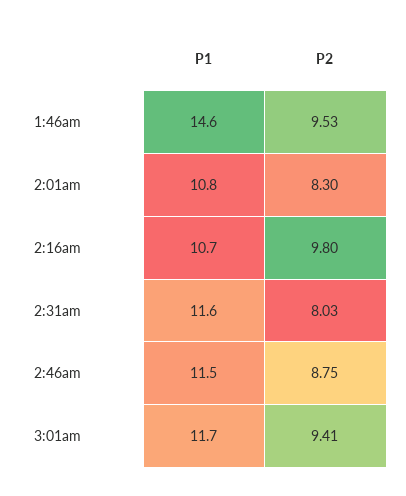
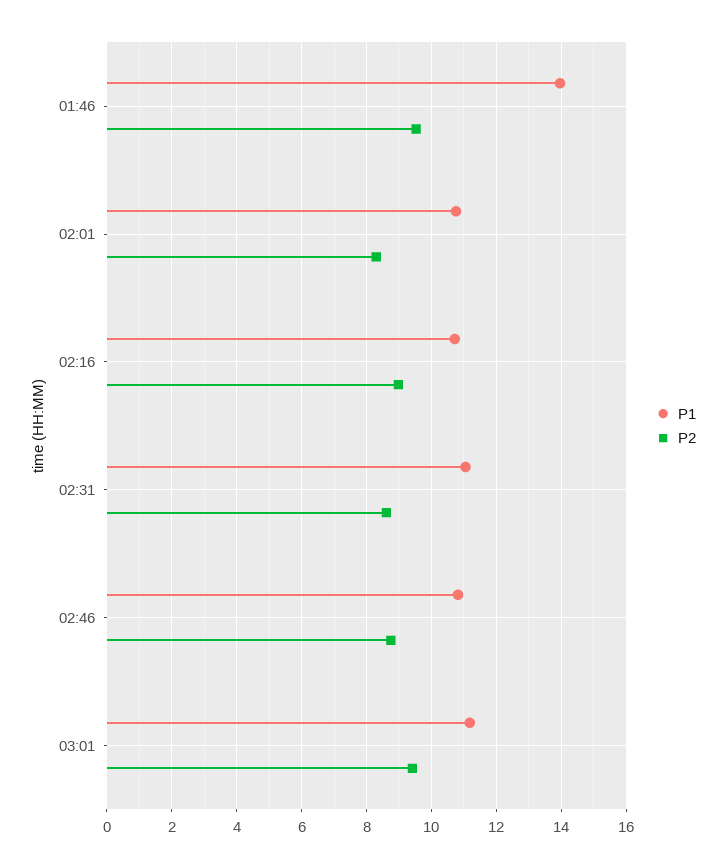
P1, 1:46am: 14.6 -> 14
P2, 2:16am: 9.8 -> 9
P1, 2:31am: 11.6 -> 11
P2, 2:31am: 8.03 -> 8.6
P1, 2:46am: 11.5 -> 10.8
P1, 3:01am: 11.7 -> 11.2

